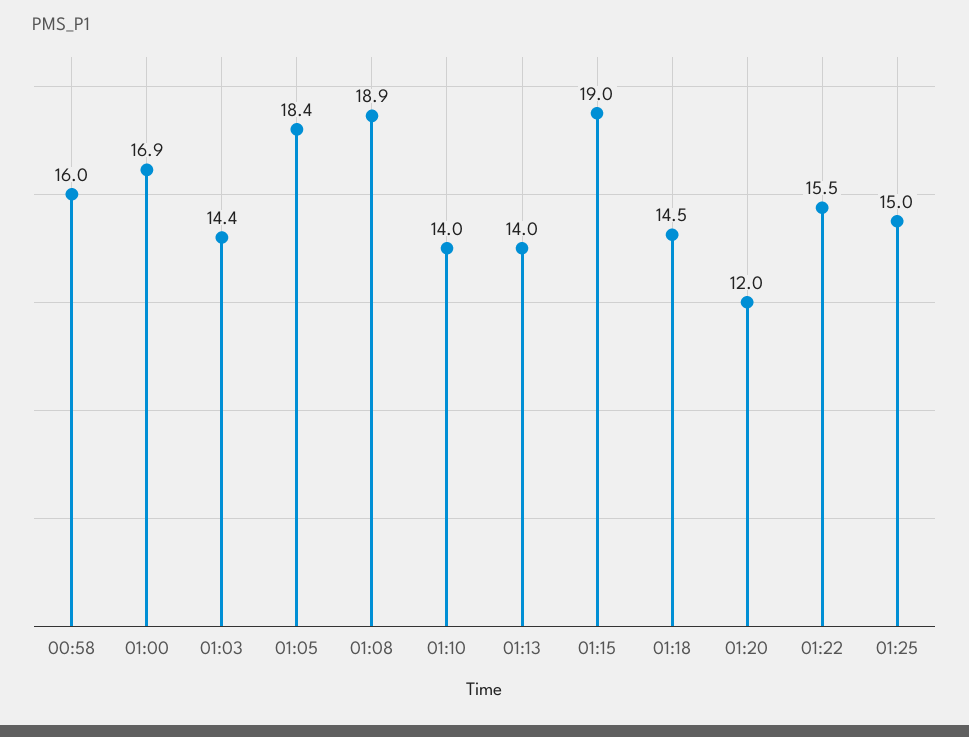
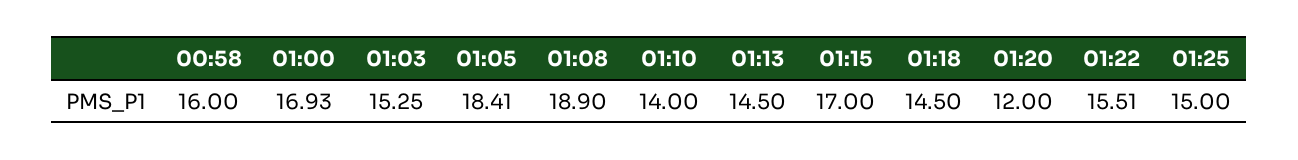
01:03: 14.4 -> 15.25
01:13: 14 -> 14.5
01:15: 19 -> 17

